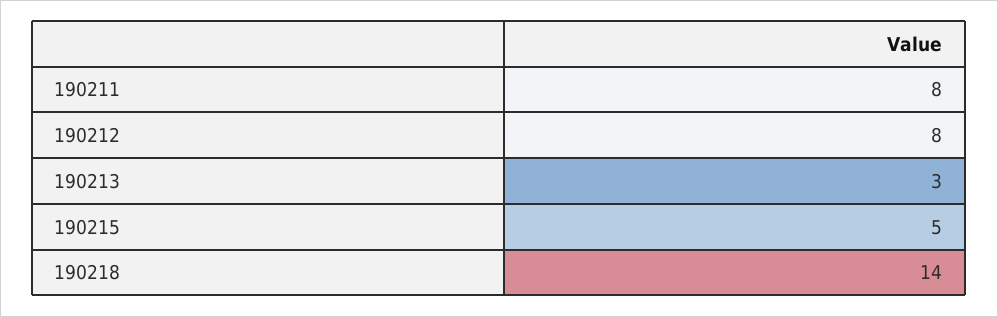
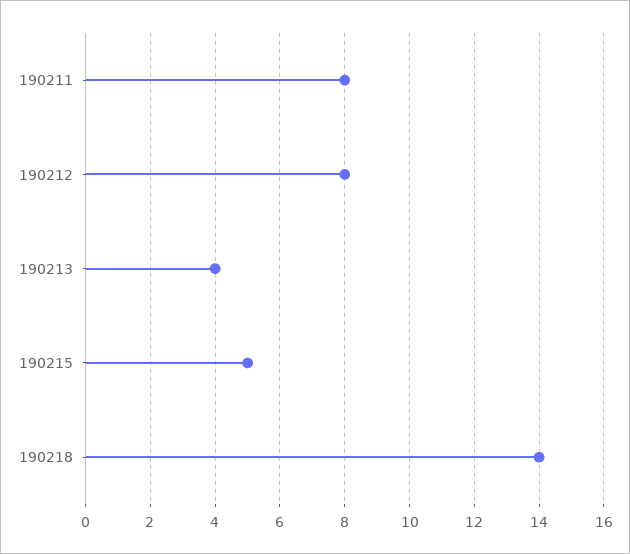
190213: 3 -> 4

